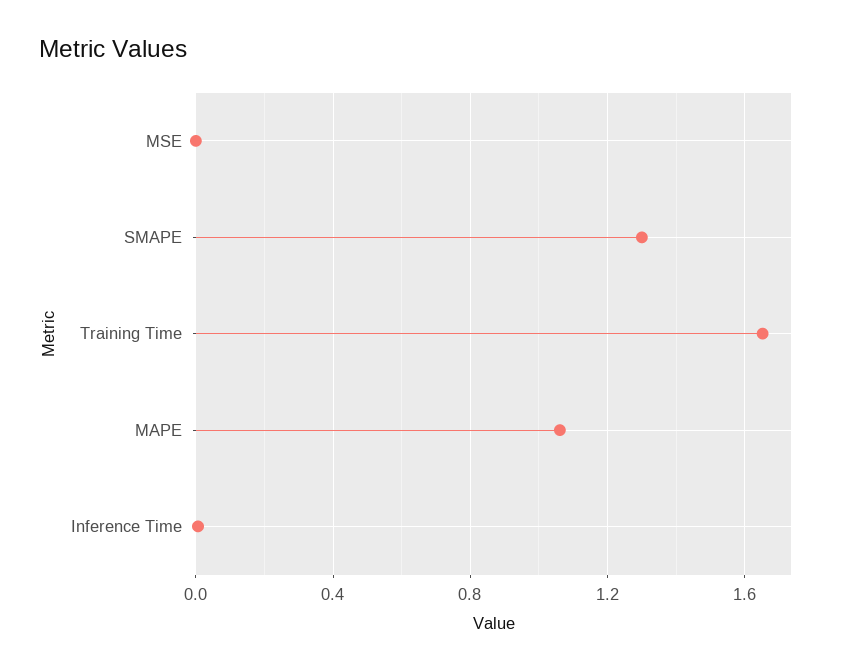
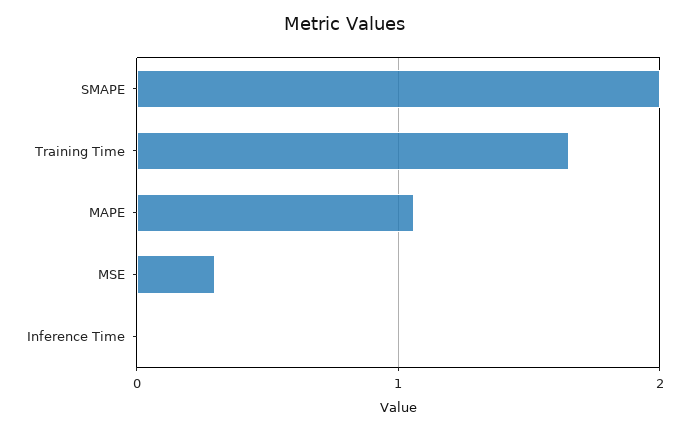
MSE: 0 -> 0.3
SMAPE: 1.3 -> 2

